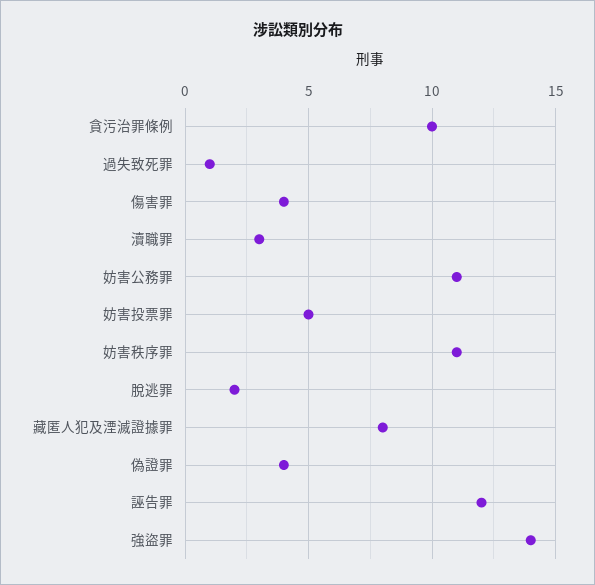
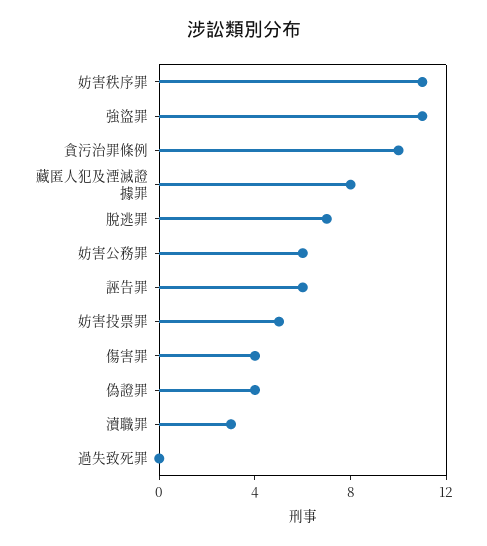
過失致死罪: 1 -> 0
妨害公務罪: 11 -> 6
脫逃罪: 2 -> 7
誣告罪: 12 -> 6
強盜罪: 14 -> 11

